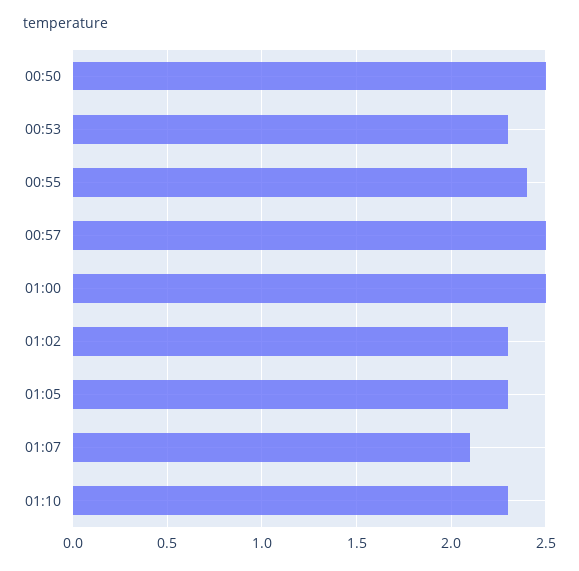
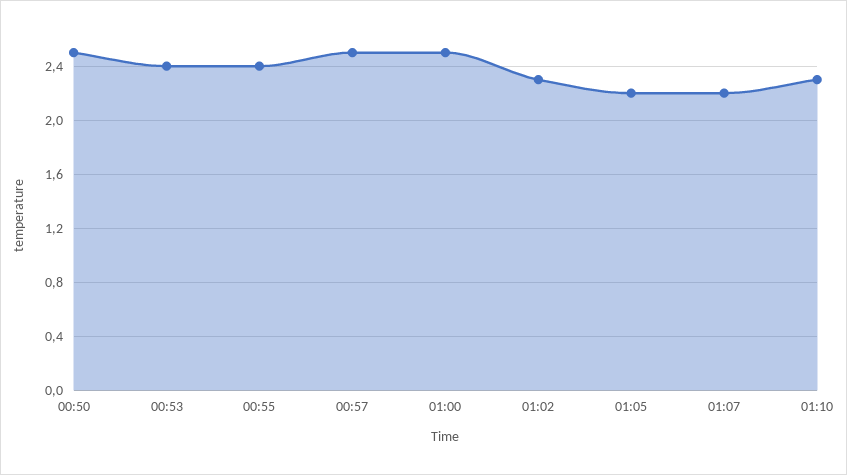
00:53: 2.3 -> 2.4
01:05: 2.3 -> 2.2
01:07: 2.1 -> 2.2

